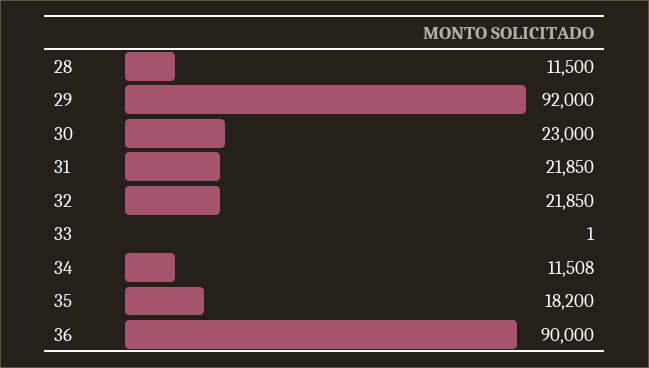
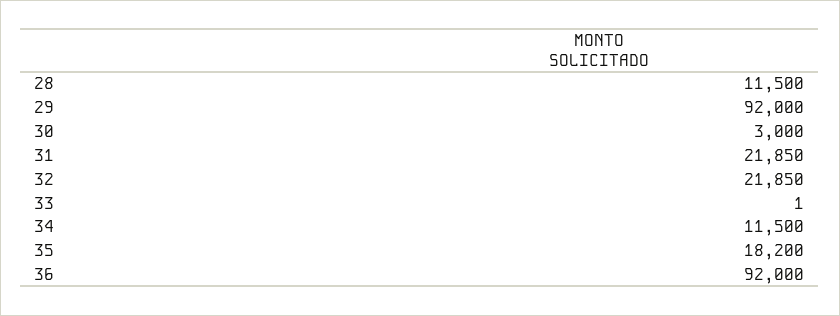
30: 23000 -> 3000
34: 11508 -> 11500
36: 90000 -> 92000

